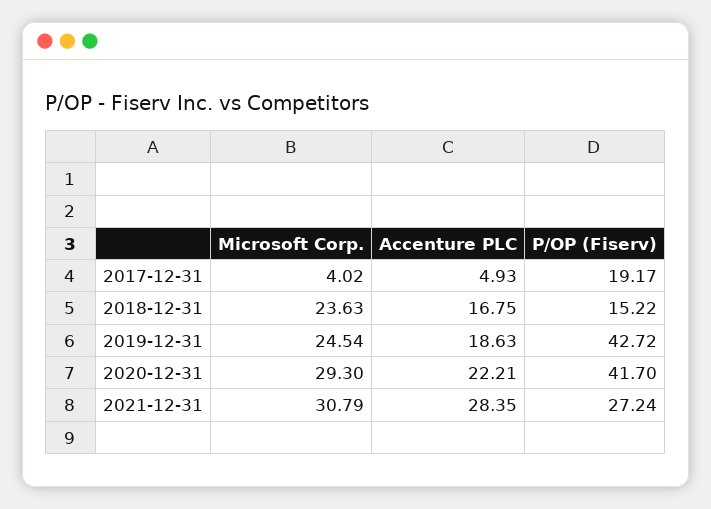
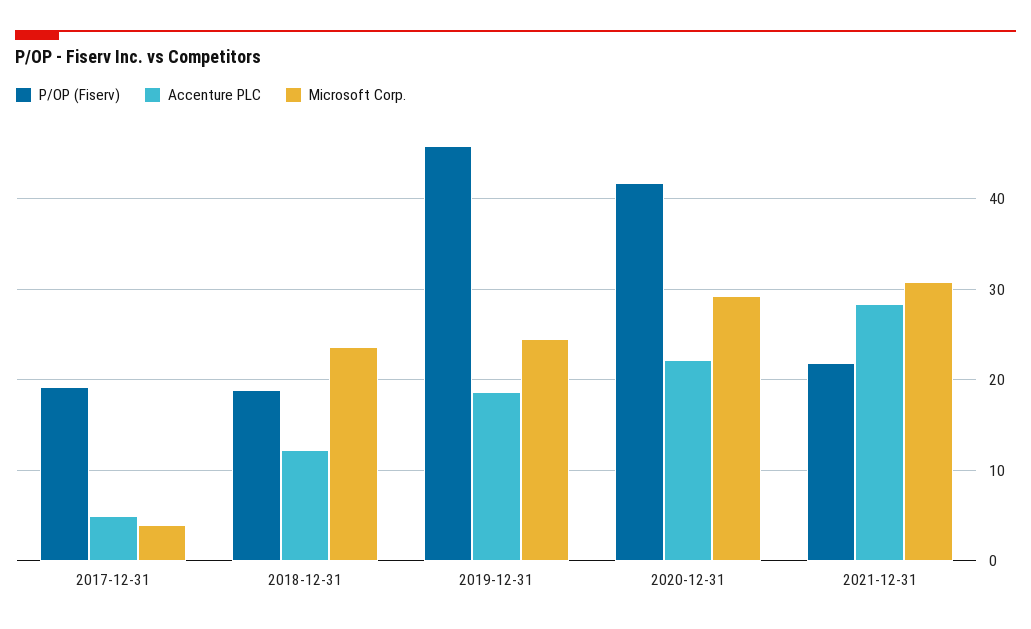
Accenture PLC, 2018-12-31: 16.75 -> 12
P/OP (Fiserv), 2018-12-31: 15.22 -> 19
P/OP (Fiserv), 2019-12-31: 42.72 -> 46
P/OP (Fiserv), 2021-12-31: 27.24 -> 22

